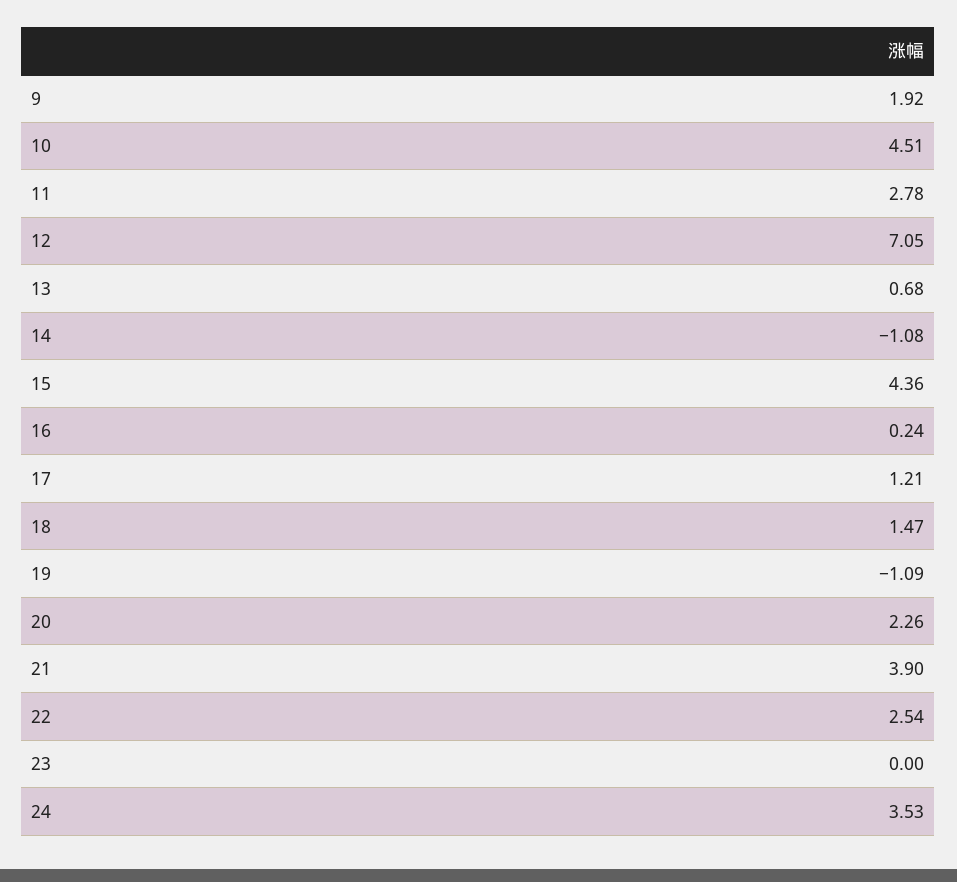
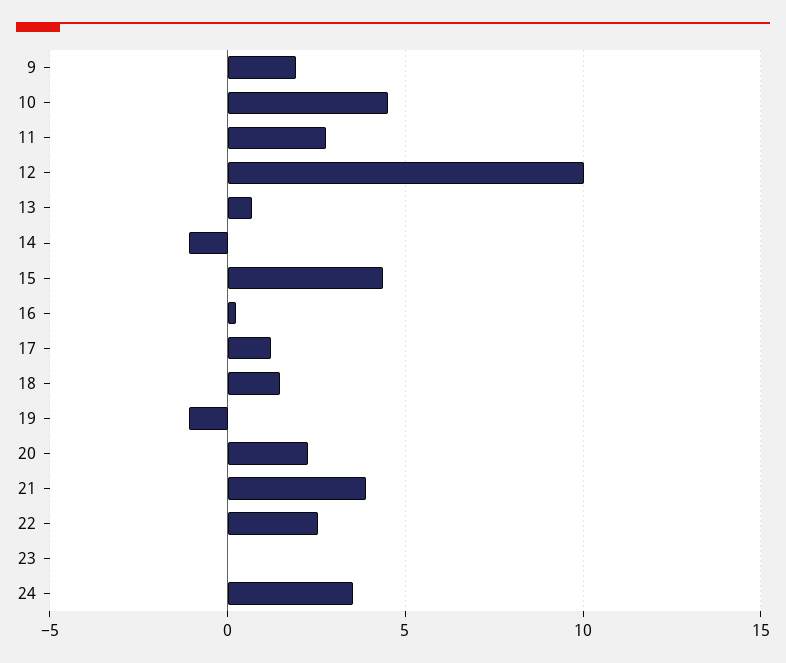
12: 7.05 -> 10

